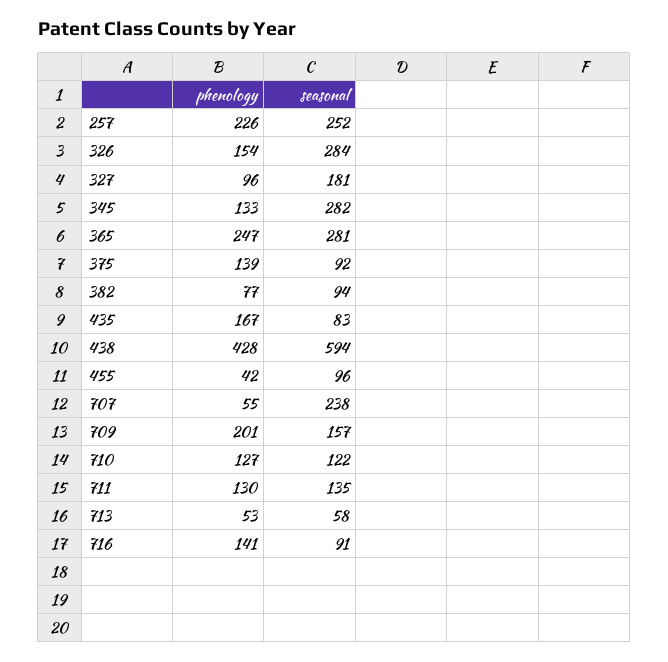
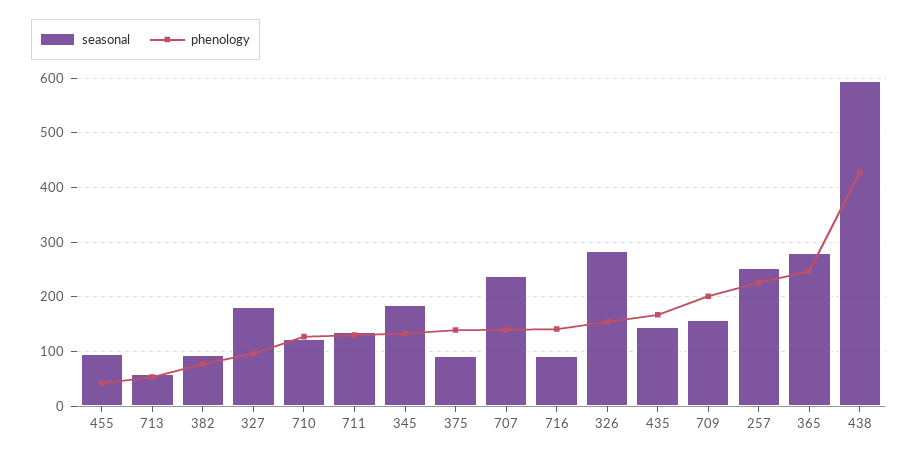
seasonal, 345: 282 -> 180
seasonal, 435: 83 -> 140
phenology, 707: 55 -> 140

